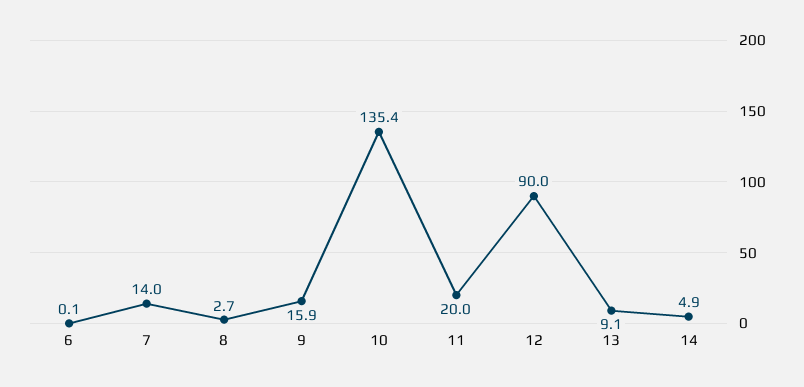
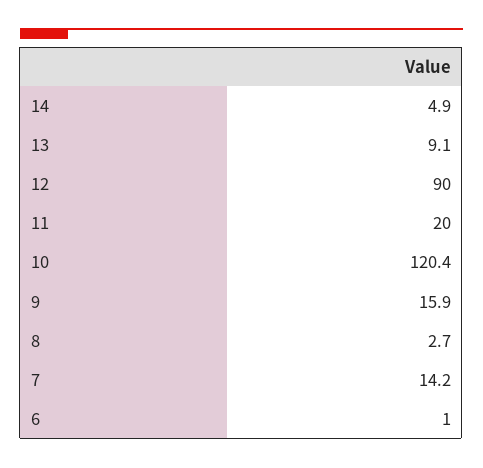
6: 0.1 -> 1
7: 14 -> 14.2
10: 135.4 -> 120.4

